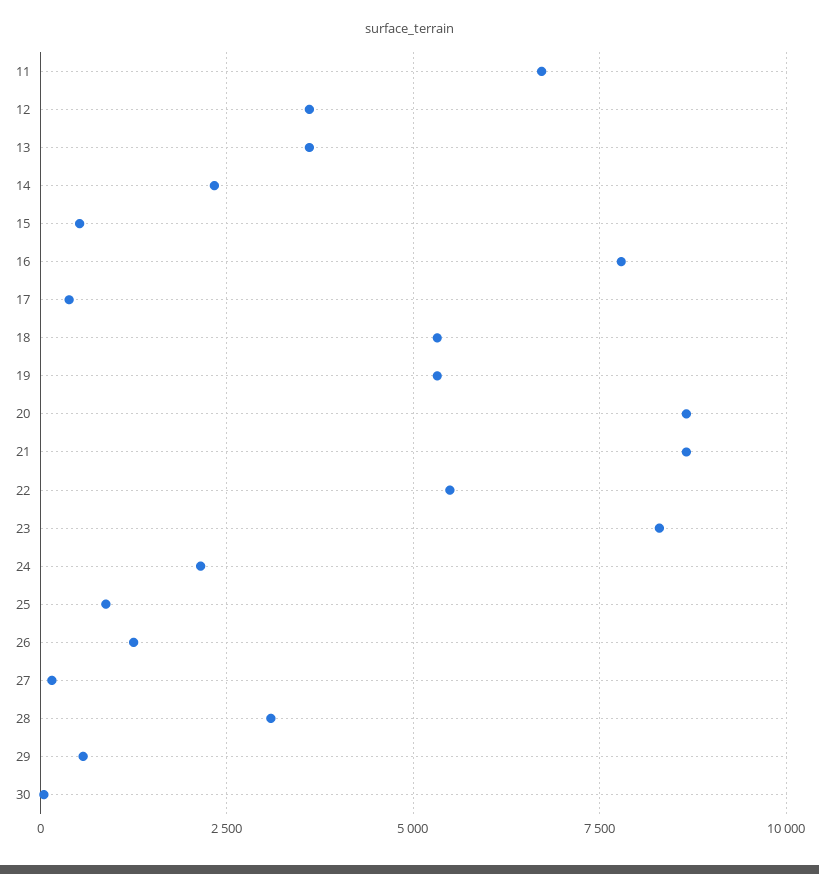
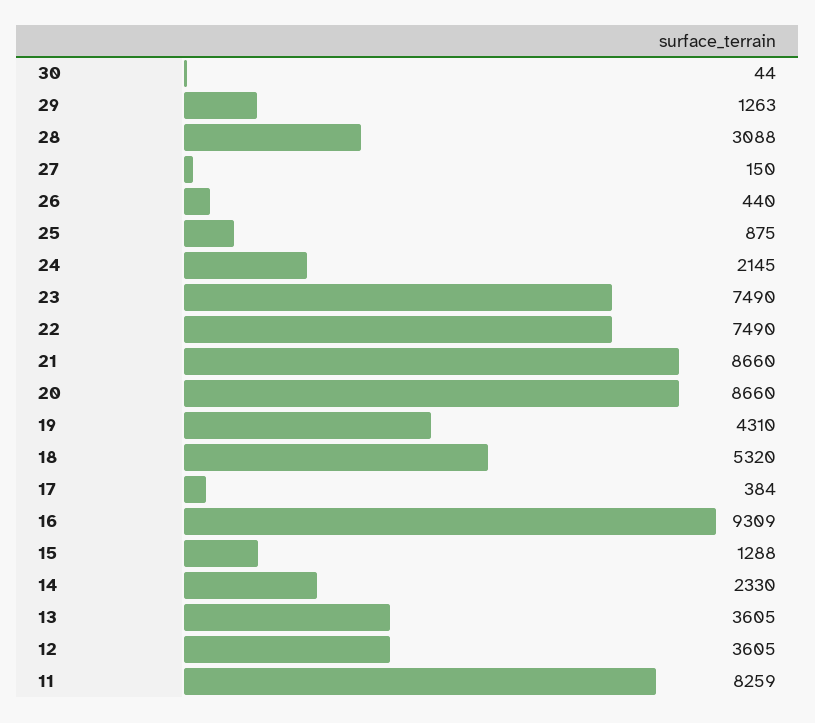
11: 6750 -> 8259
15: 500 -> 1288
16: 7750 -> 9309
19: 5250 -> 4310
22: 5500 -> 7490
23: 8250 -> 7490
26: 1250 -> 440
29: 500 -> 1263

